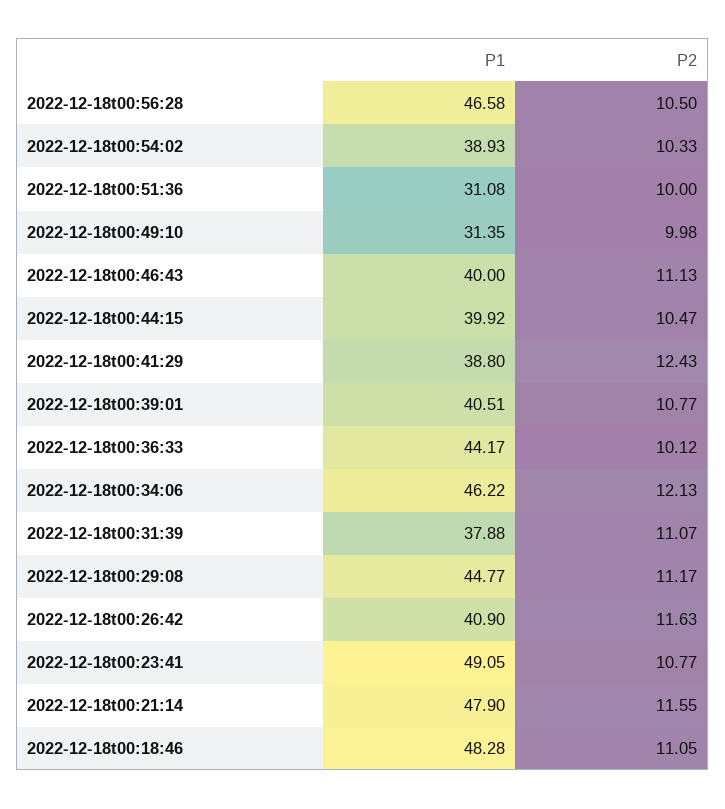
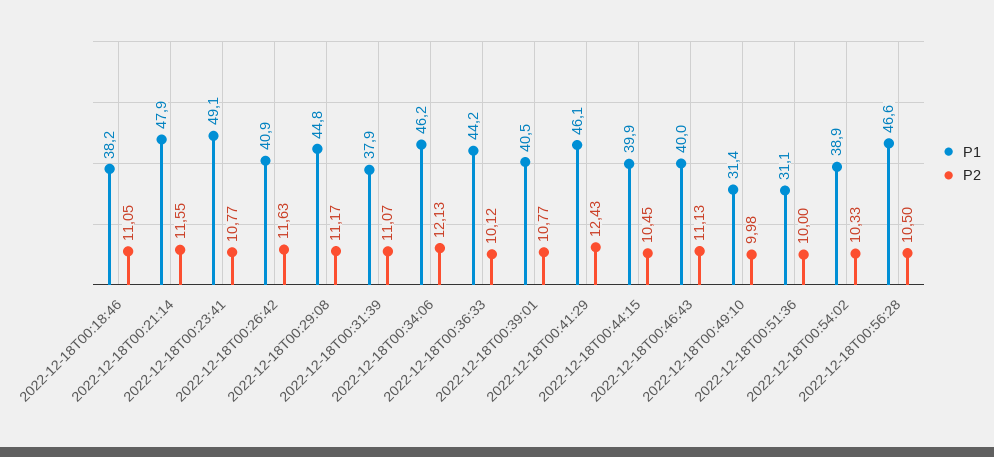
P2, 2022-12-18t00:44:15: 10.47 -> 10.45
P1, 2022-12-18t00:41:29: 38.8 -> 46.1
P1, 2022-12-18t00:18:46: 48.28 -> 38.2

